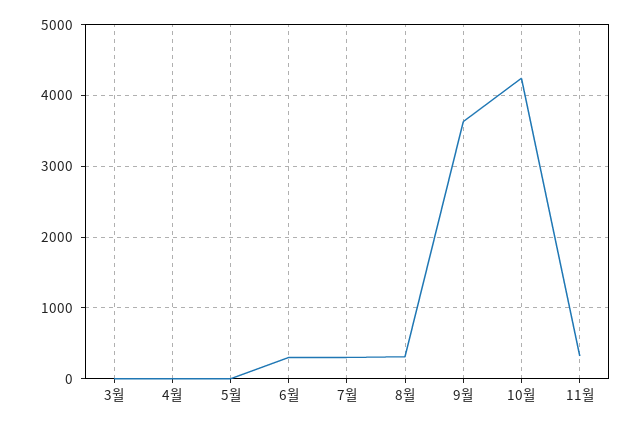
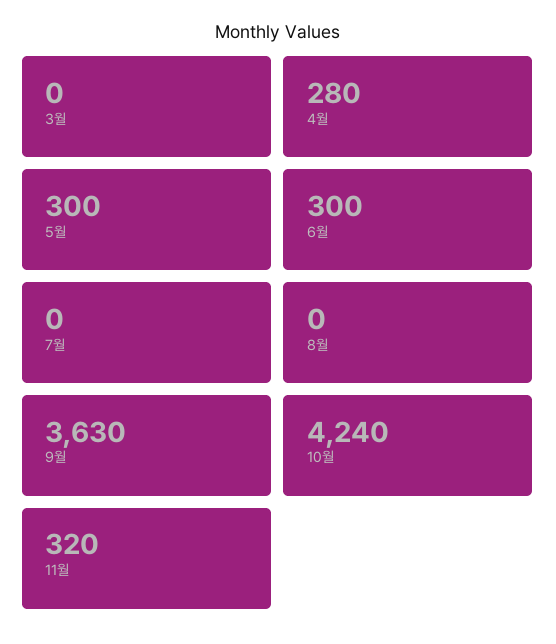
4월: 0 -> 280
5월: 0 -> 300
7월: 300 -> 0
8월: 300 -> 0

